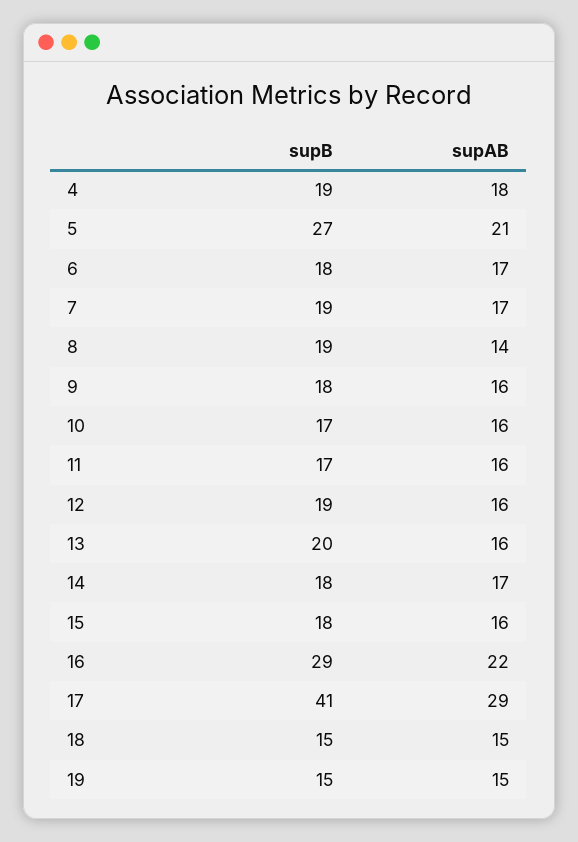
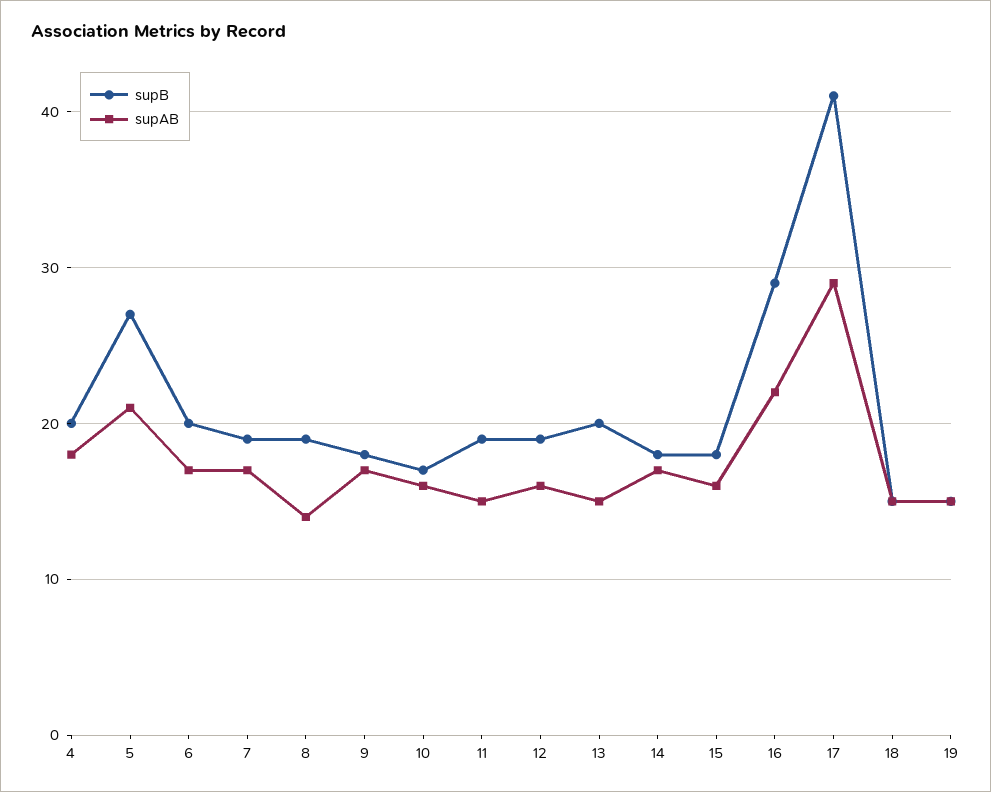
supB, 4: 19 -> 20
supB, 6: 18 -> 20
supAB, 9: 16 -> 17
supB, 11: 17 -> 19
supAB, 11: 16 -> 15
supAB, 13: 16 -> 15

